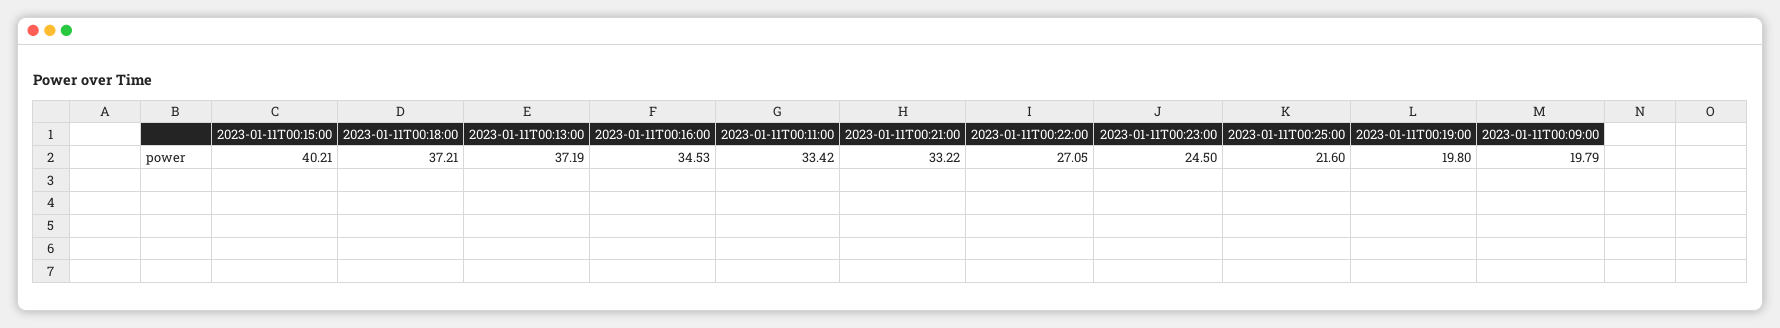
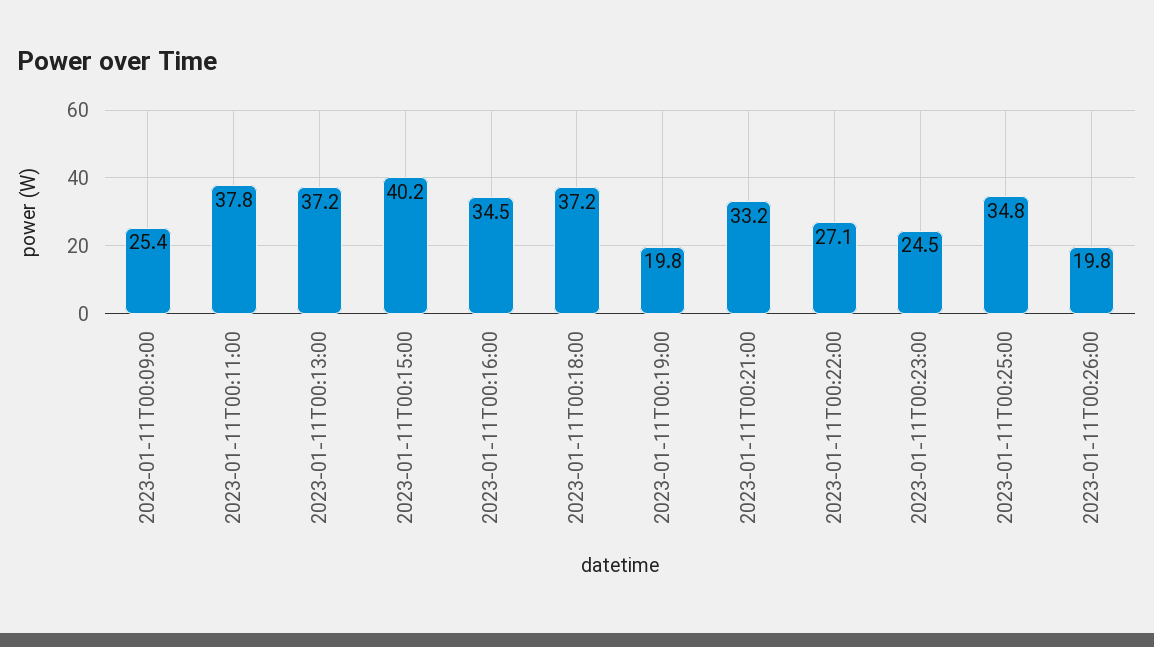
2023-01-11T00:11:00: 33.42 -> 37.8
2023-01-11T00:25:00: 21.6 -> 34.8
2023-01-11T00:09:00: 19.79 -> 25.4
2023-01-11T00:26:00: none -> 19.8

